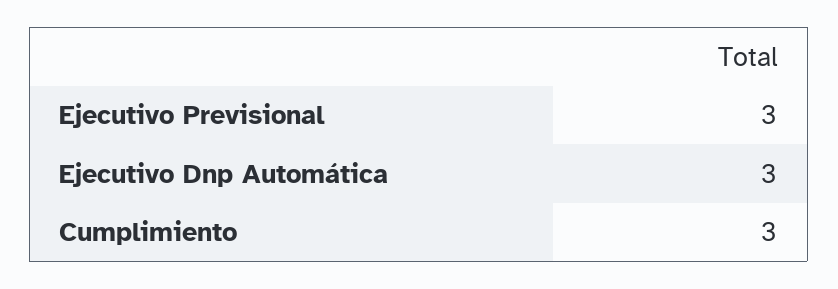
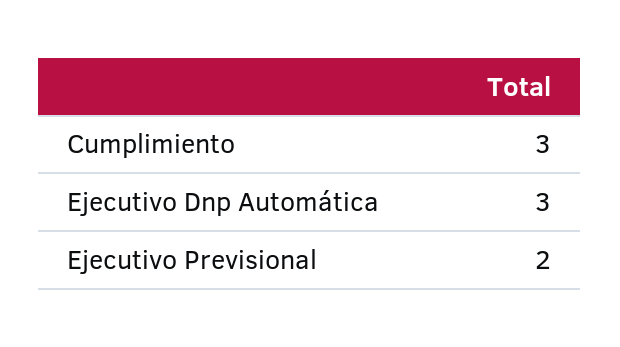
Ejecutivo Previsional: 3 -> 2

